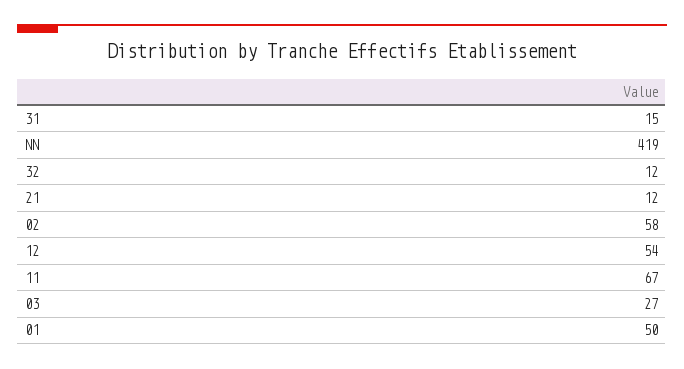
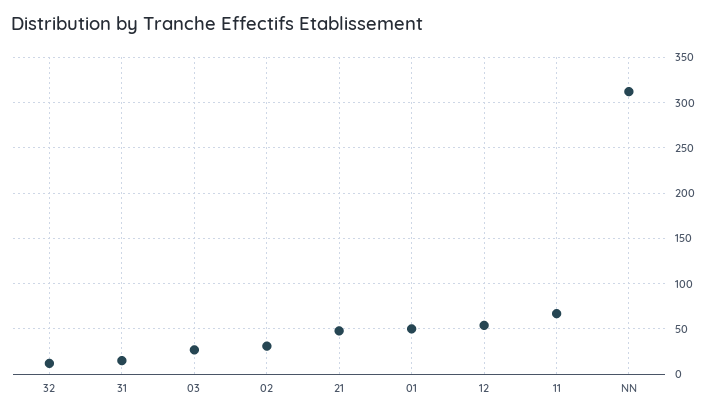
NN: 419 -> 310
21: 12 -> 50
02: 58 -> 30

